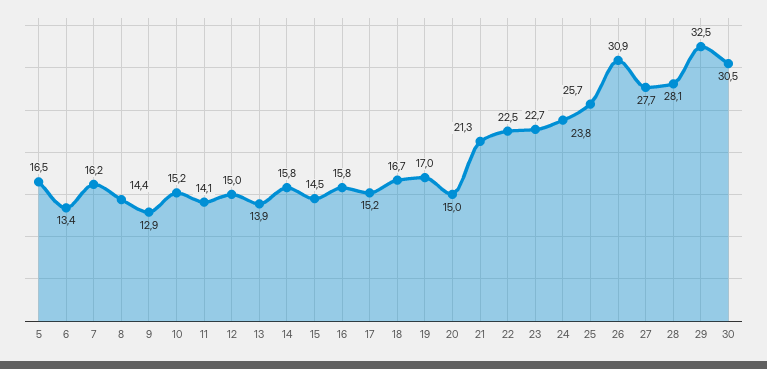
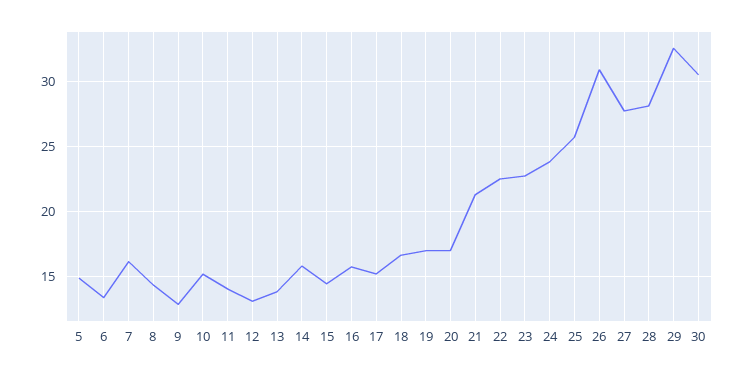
5: 16.5 -> 15
12: 15 -> 13
20: 15 -> 17

